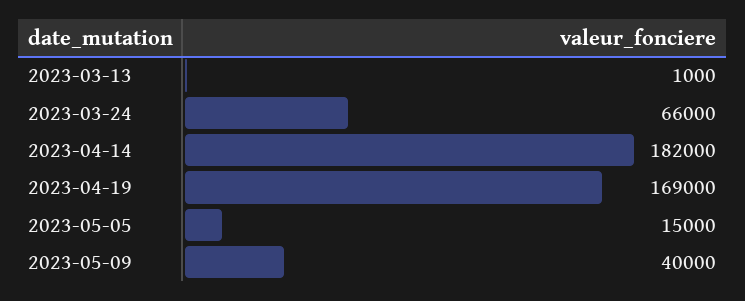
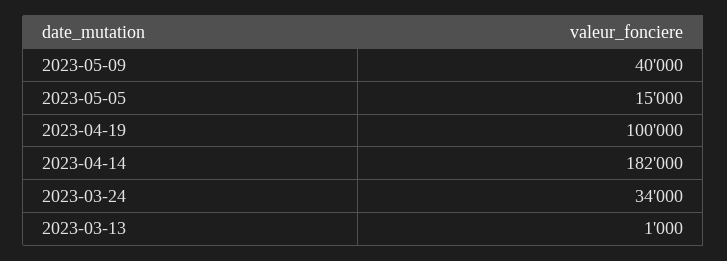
2023-03-24: 66000 -> 34000
2023-04-19: 169000 -> 100000

